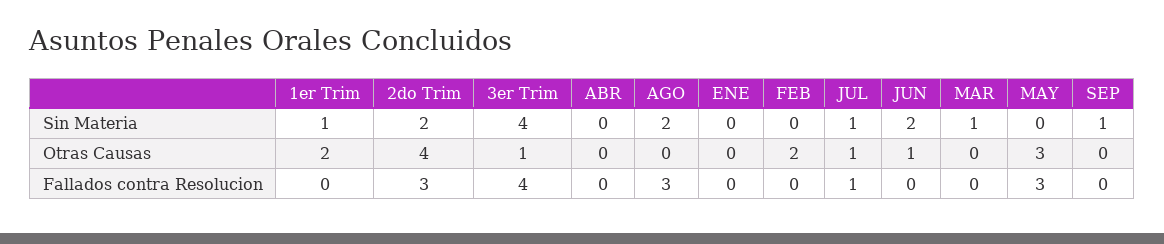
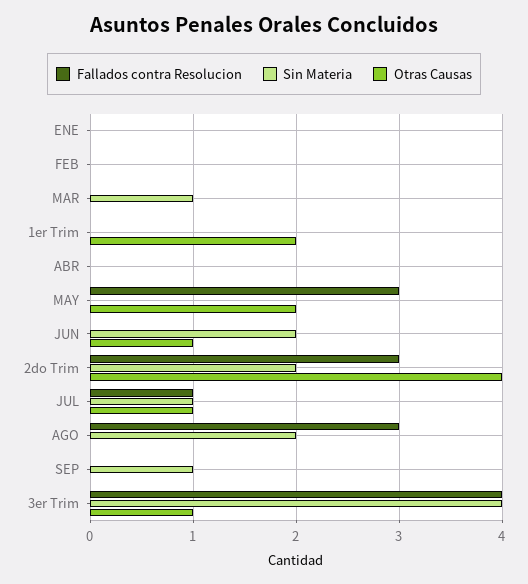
Sin Materia, 1er Trim: 1 -> 0
Otras Causas, FEB: 2 -> 0
Otras Causas, MAY: 3 -> 2

